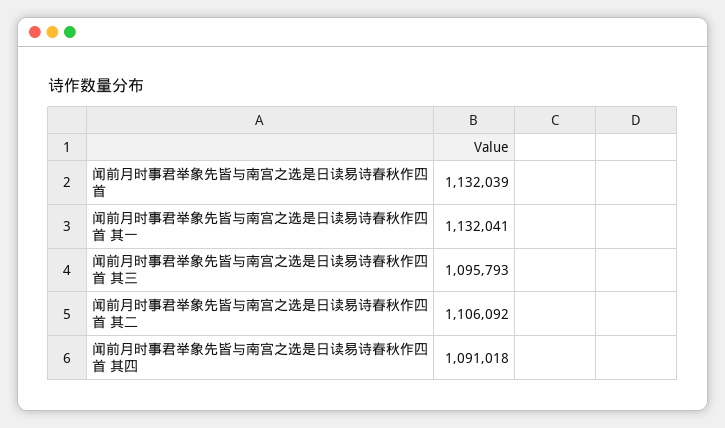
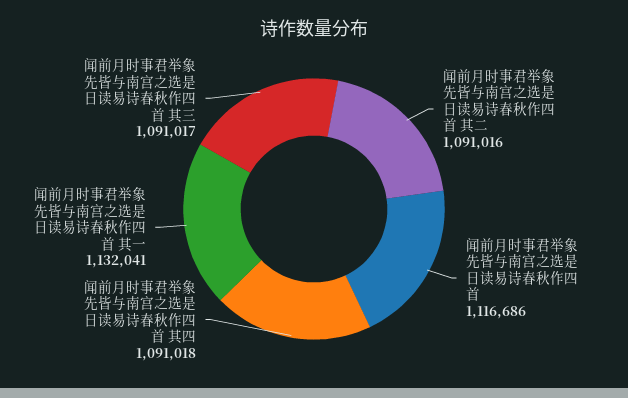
闻前月时事君举象先皆与南宫之选是日读易诗春秋作四首: 1132039 -> 1116686
闻前月时事君举象先皆与南宫之选是日读易诗春秋作四首 其三: 1095793 -> 1091017
闻前月时事君举象先皆与南宫之选是日读易诗春秋作四首 其二: 1106092 -> 1091016

